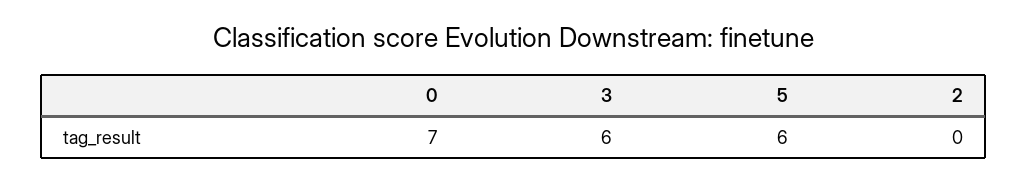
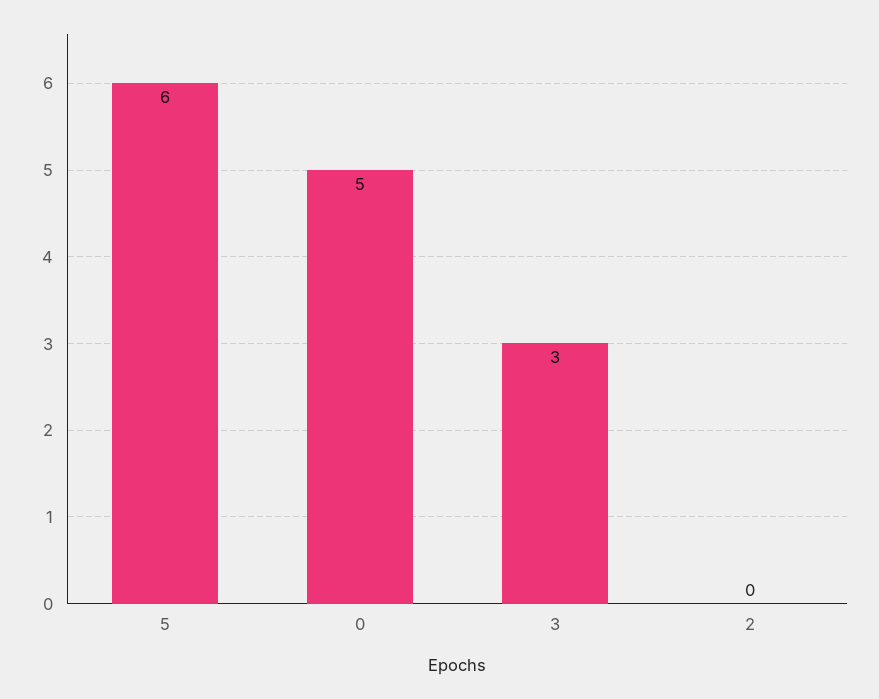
0: 7 -> 5
3: 6 -> 3

